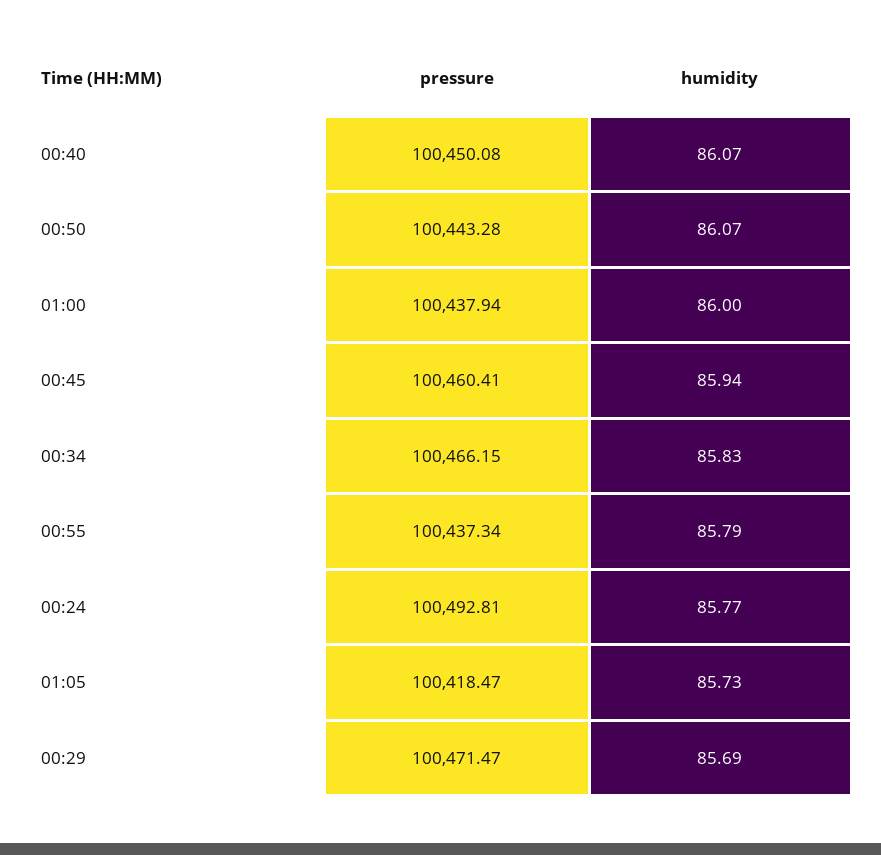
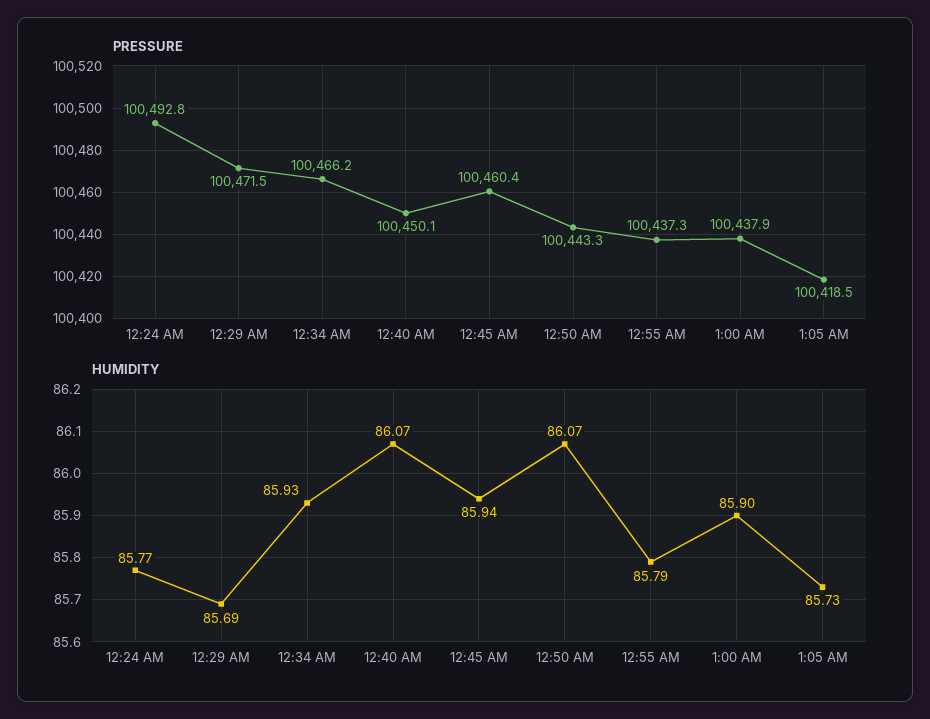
humidity, 01:00: 86 -> 85.9
humidity, 00:34: 85.83 -> 85.93

